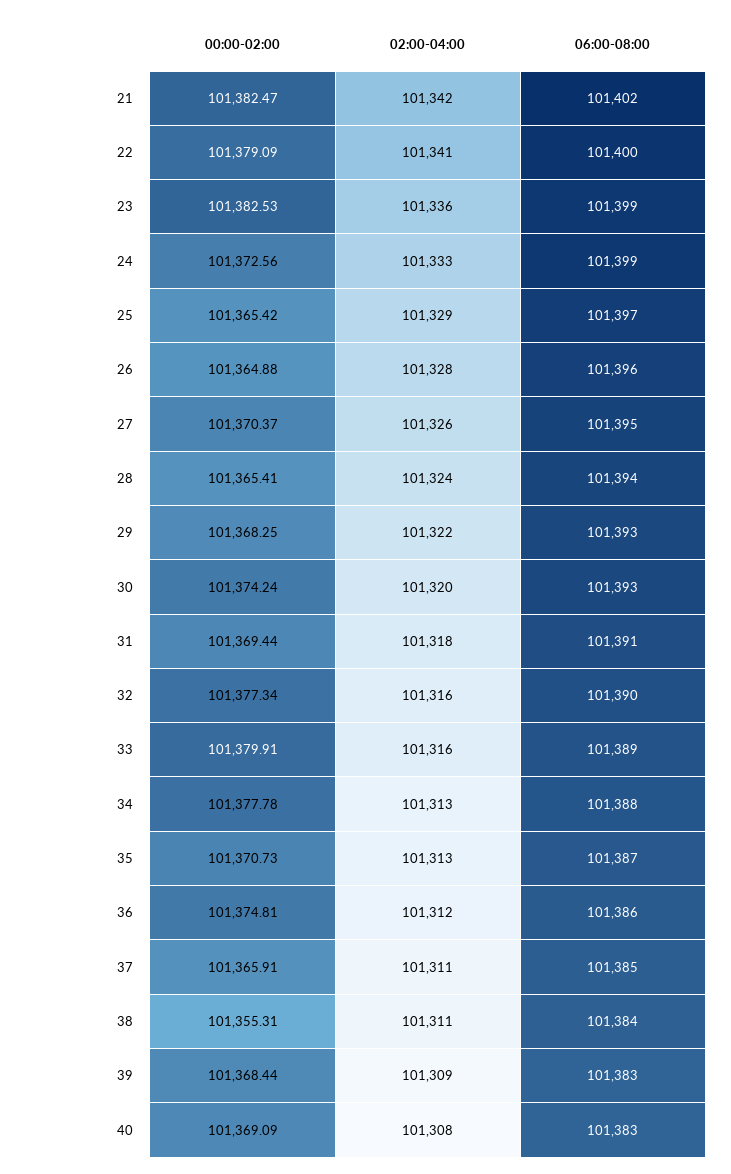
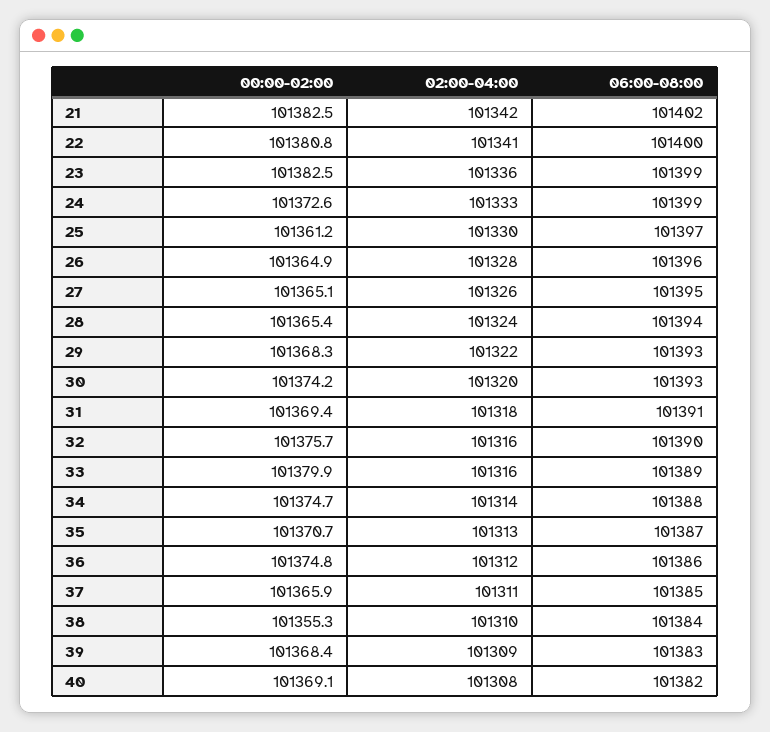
00:00-02:00, 22: 101379.09 -> 101380.8
00:00-02:00, 25: 101365.42 -> 101361.2
02:00-04:00, 25: 101329 -> 101330
00:00-02:00, 27: 101370.37 -> 101365.1
00:00-02:00, 32: 101377.34 -> 101375.7
00:00-02:00, 34: 101377.78 -> 101374.7
02:00-04:00, 34: 101313 -> 101314
02:00-04:00, 38: 101311 -> 101310
06:00-08:00, 40: 101383 -> 101382

